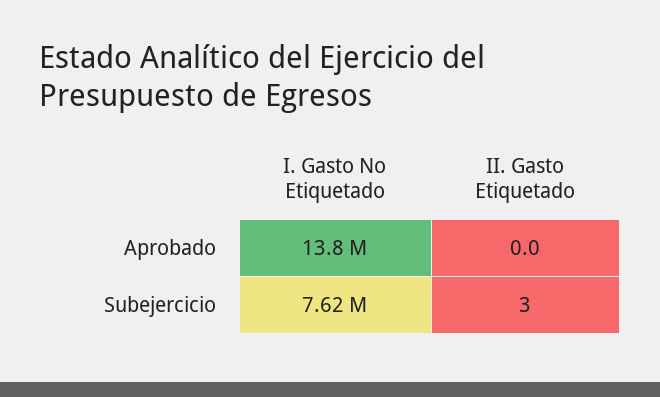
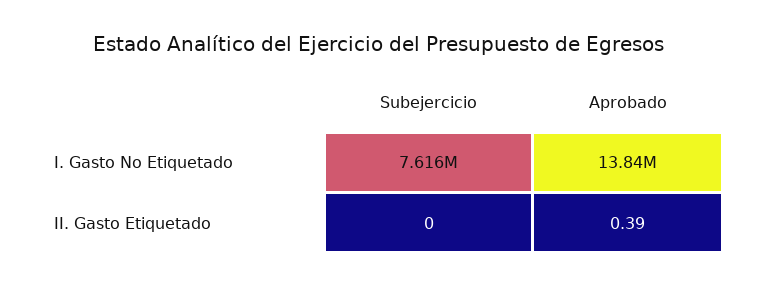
II. Gasto Etiquetado, Aprobado: 0 -> 0.39
II. Gasto Etiquetado, Subejercicio: 3 -> 0

